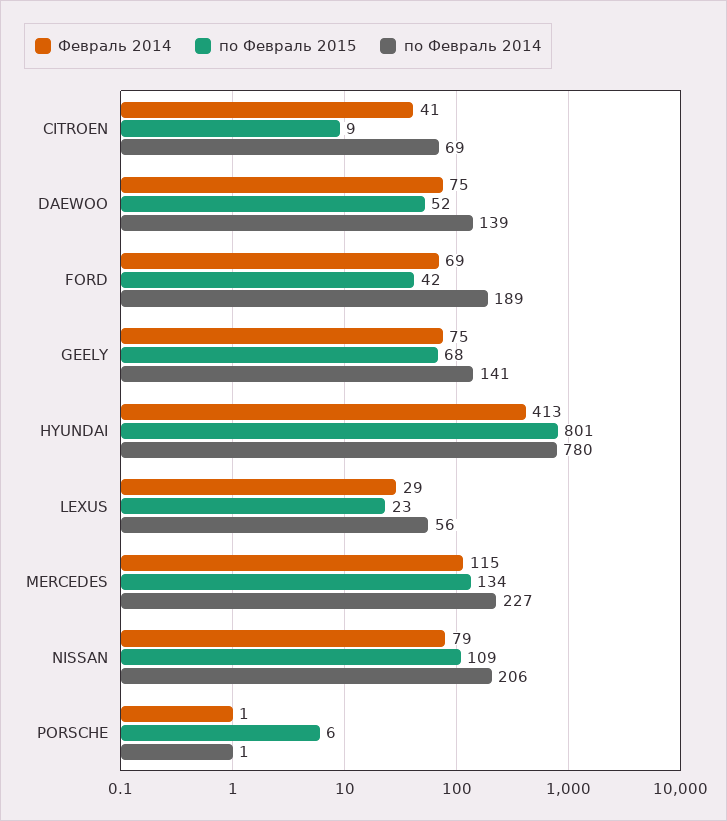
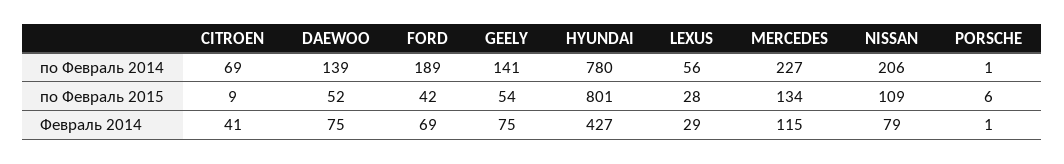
по Февраль 2015, GEELY: 68 -> 54
Февраль 2014, HYUNDAI: 413 -> 427
по Февраль 2015, LEXUS: 23 -> 28

